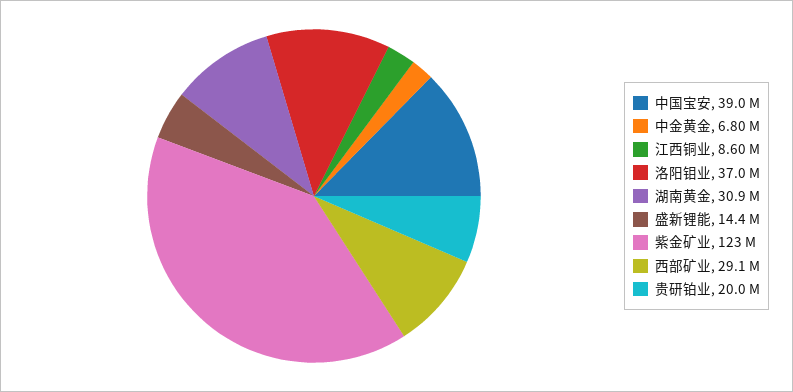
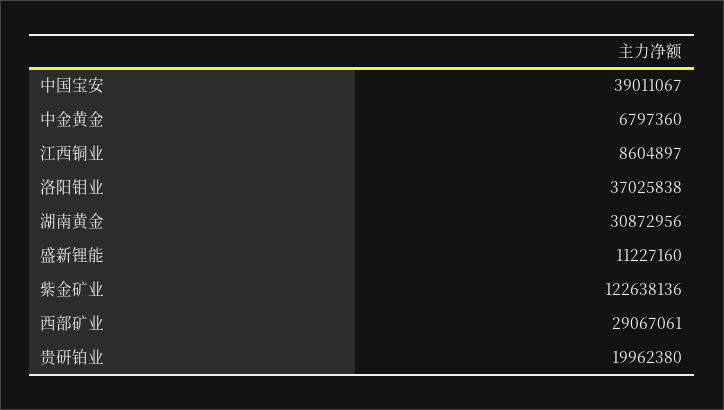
盛新锂能: 14400000 -> 11227160

